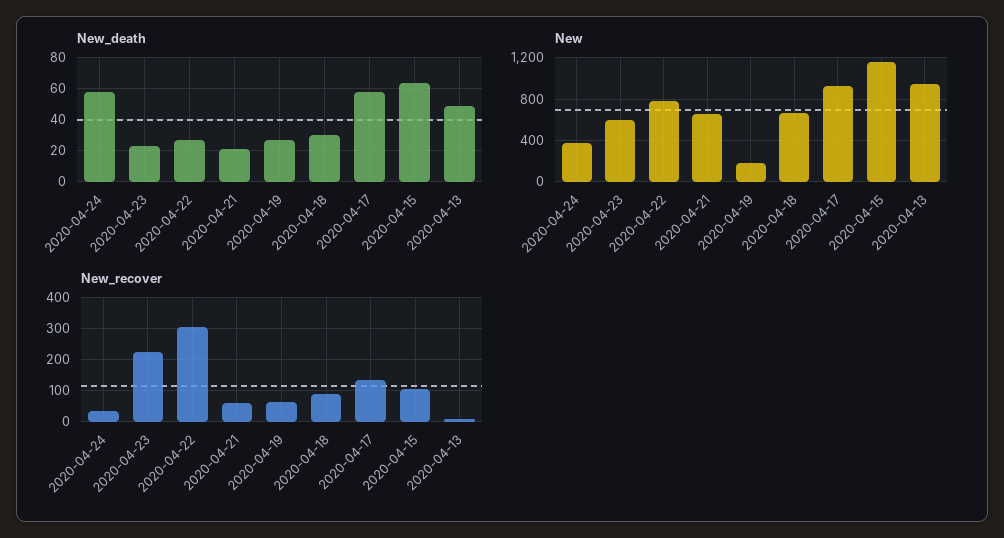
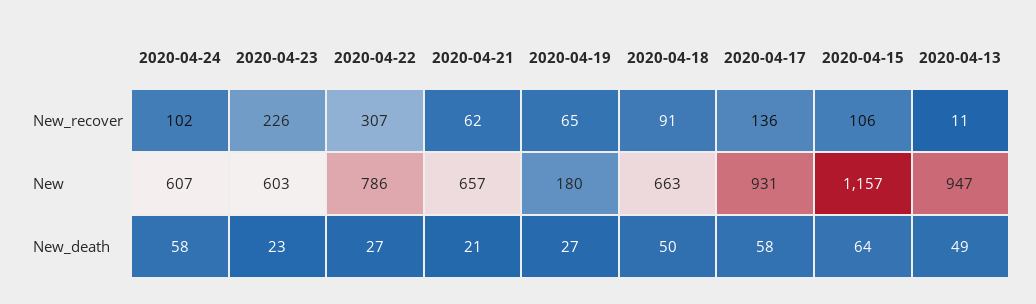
New_death, 2020-04-18: 30 -> 50
New, 2020-04-24: 400 -> 607
New_recover, 2020-04-24: 40 -> 102

